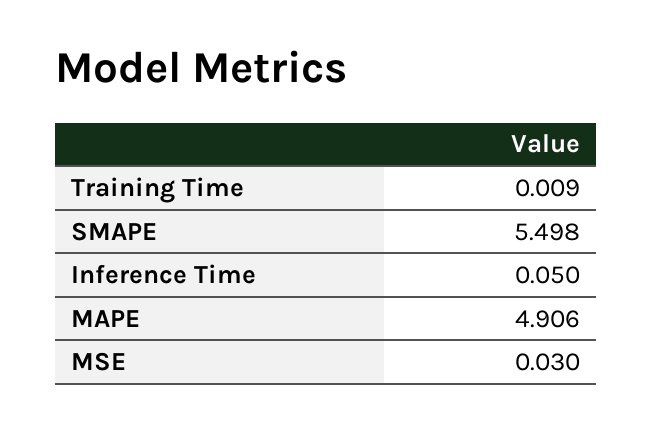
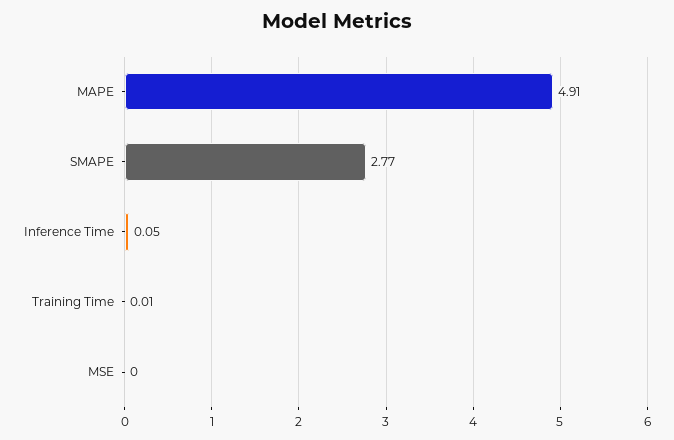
SMAPE: 5.498 -> 2.77
MSE: 0.03 -> 0

